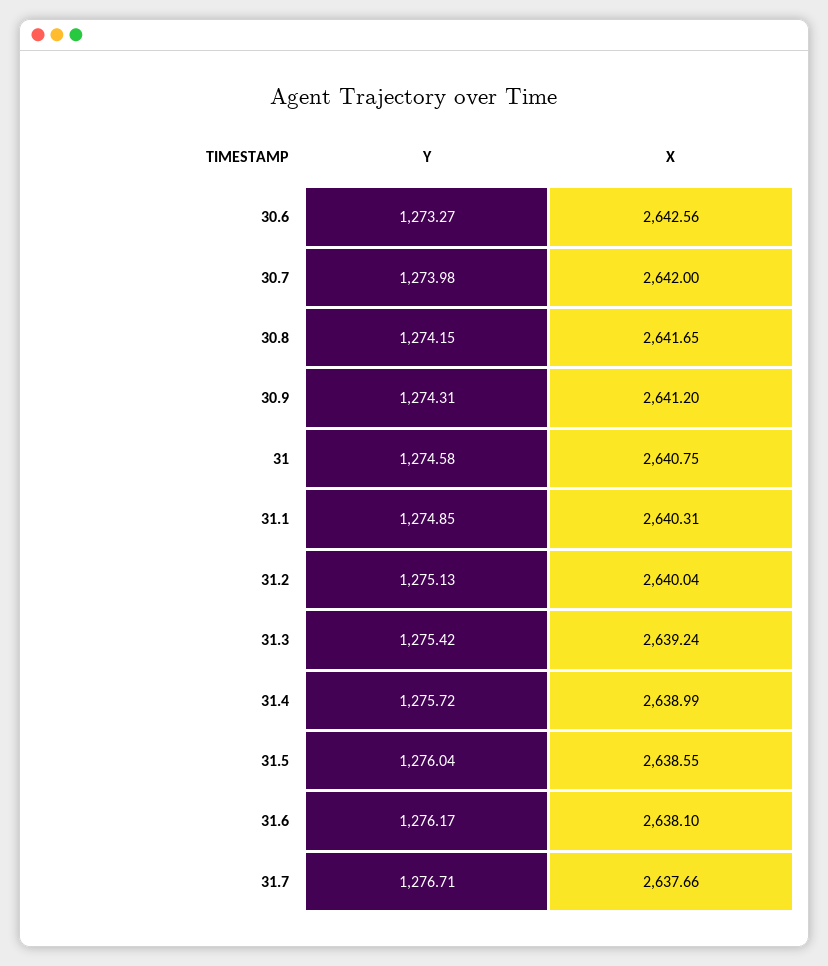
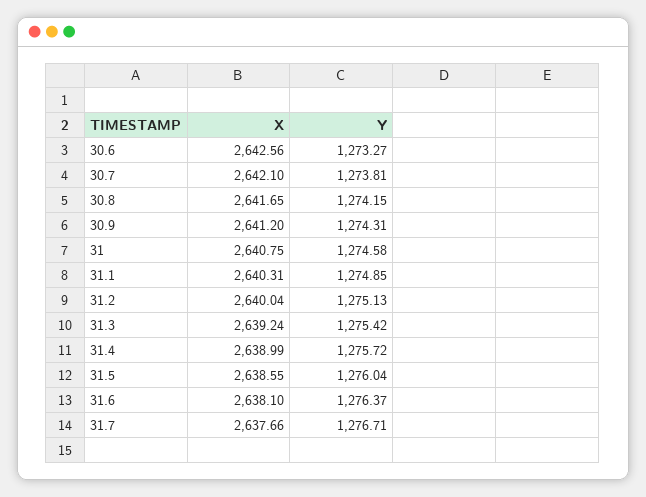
Y, 30.7: 1273.98 -> 1273.81
X, 30.7: 2642 -> 2642.1
Y, 31.6: 1276.17 -> 1276.37

